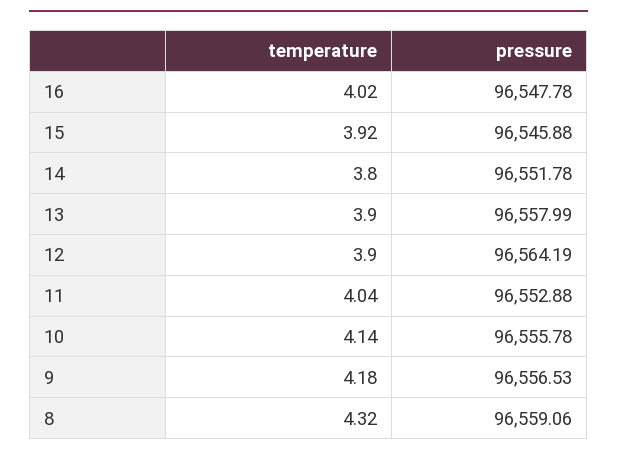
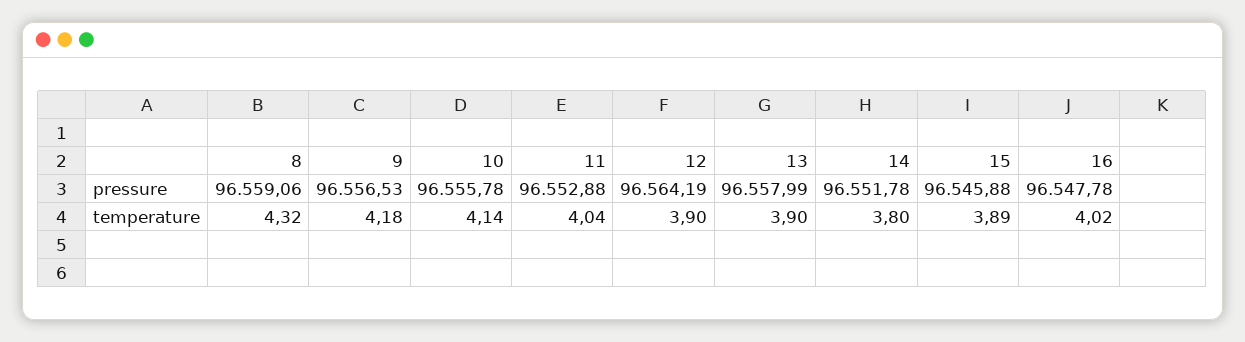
temperature, 15: 3.92 -> 3.89

